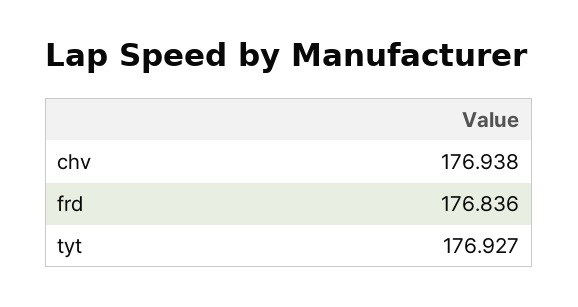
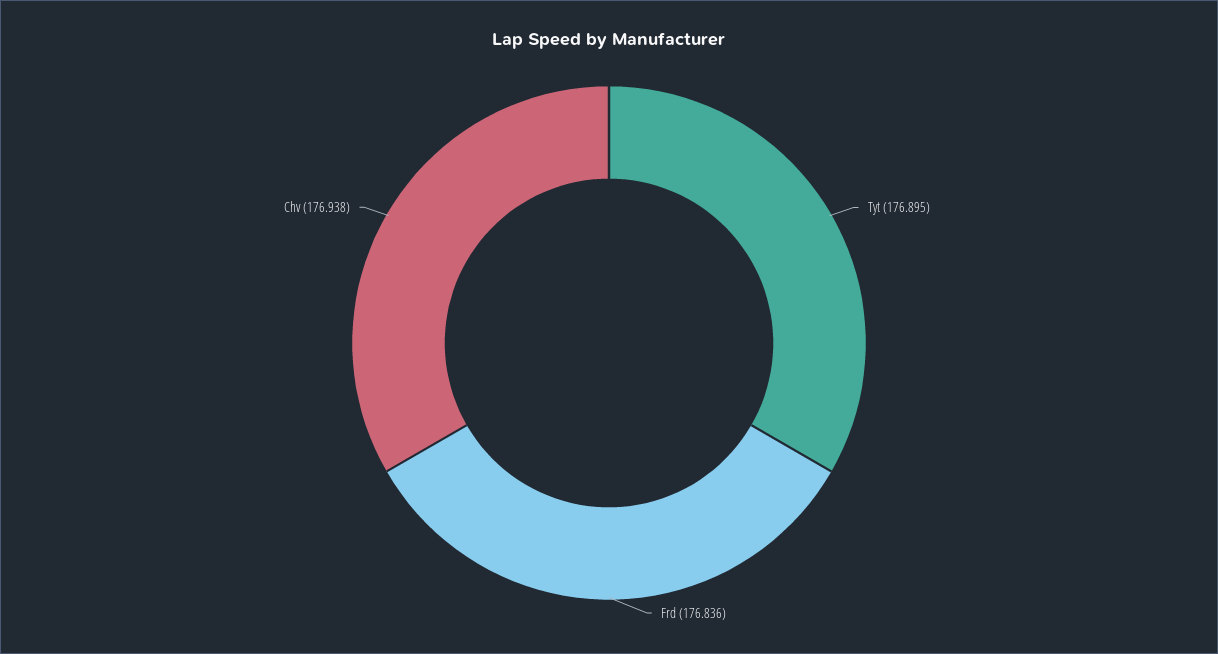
tyt: 176.927 -> 176.895

